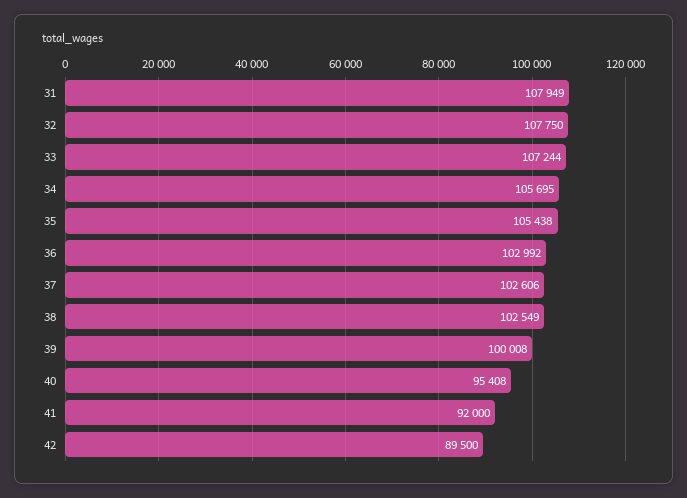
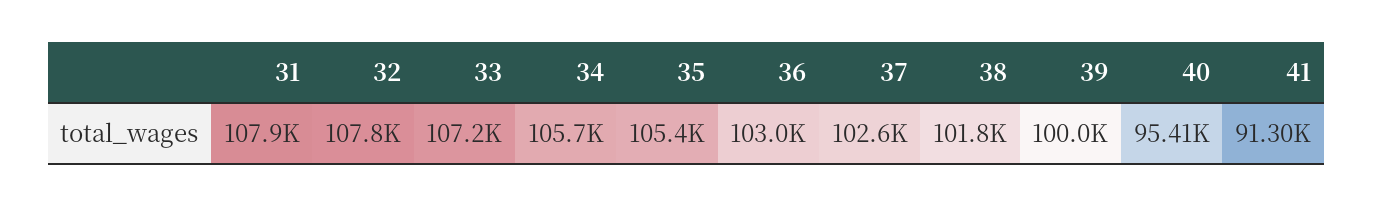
38: 102549 -> 101800
41: 92000 -> 91300
42: 89500 -> none

